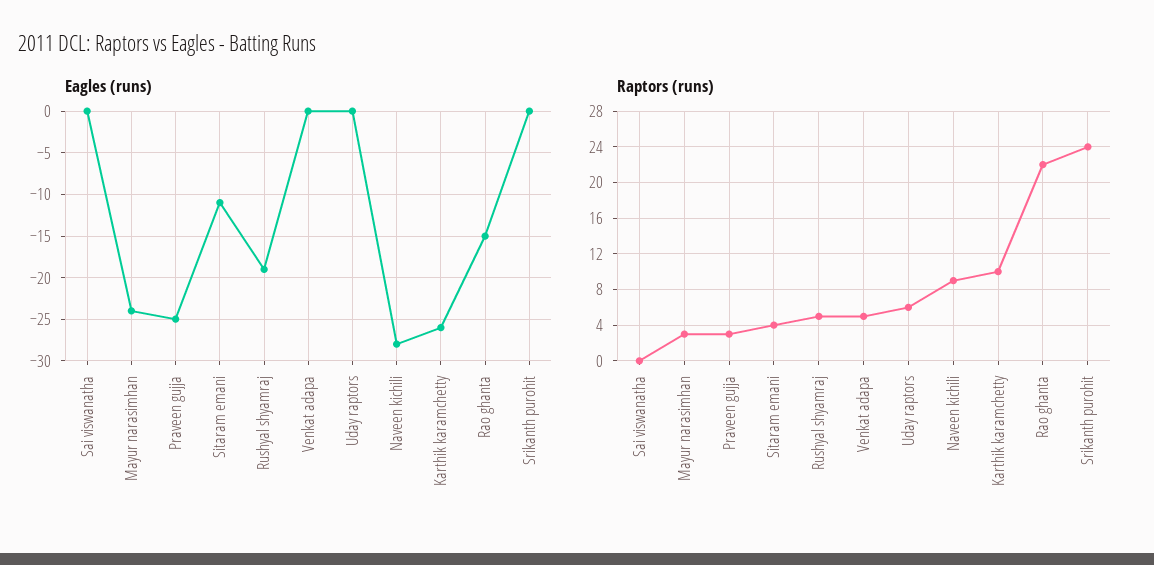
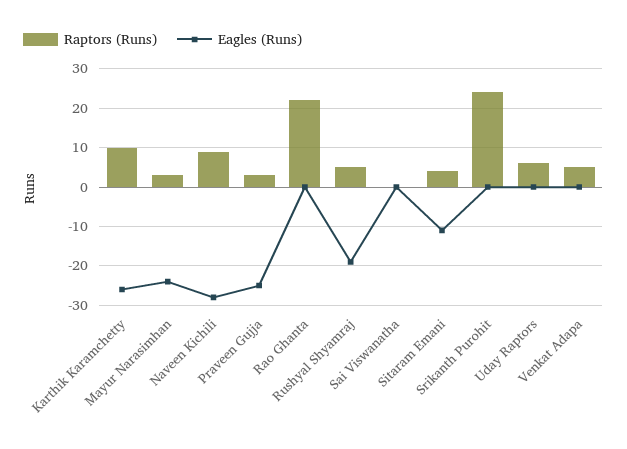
Eagles (runs), Rao ghanta: -15 -> 0

